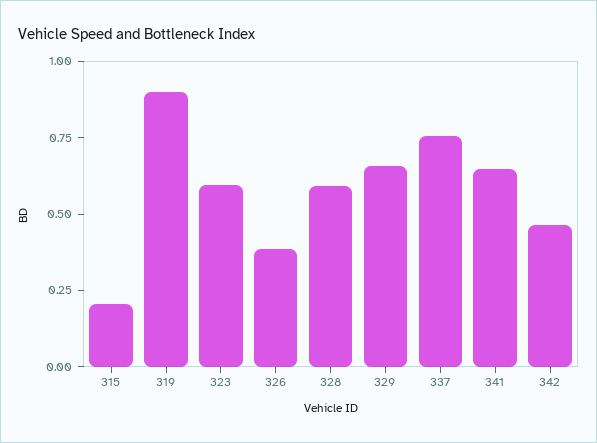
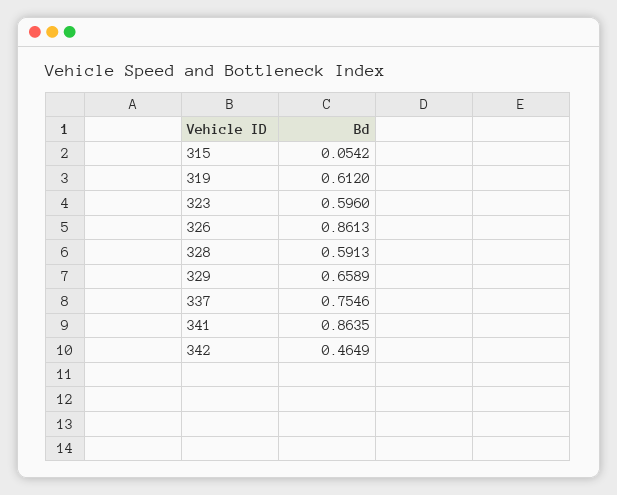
315: 0.2 -> 0.0542
319: 0.9 -> 0.612
326: 0.4 -> 0.8613
341: 0.65 -> 0.8635

